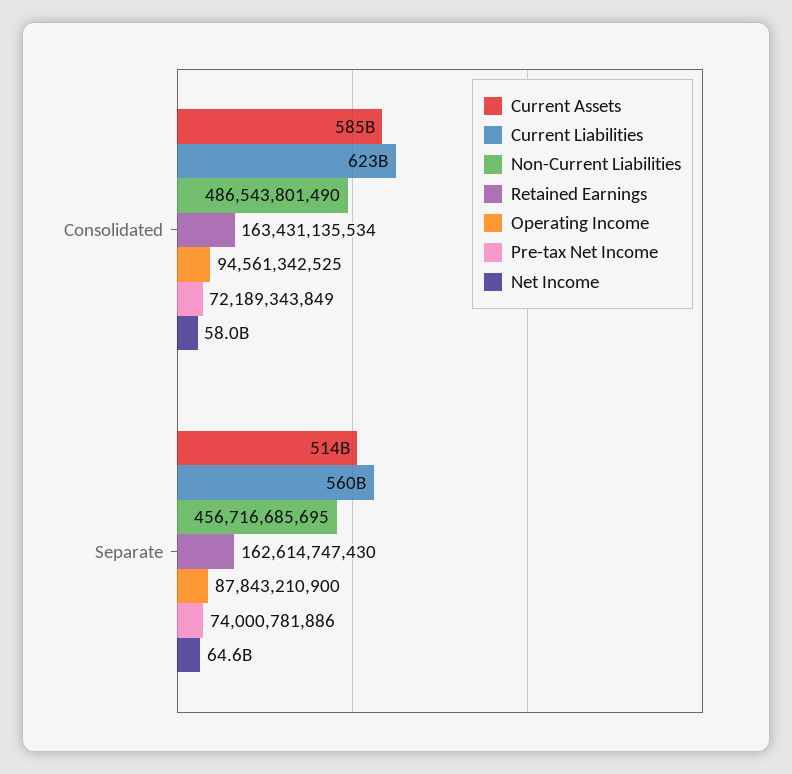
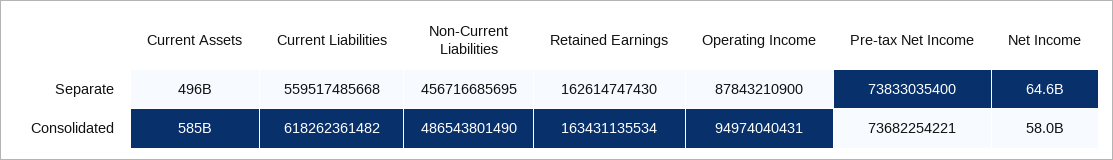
Current Liabilities, Consolidated: 623000000000 -> 618262361482
Operating Income, Consolidated: 94561342525 -> 94974040431
Pre-tax Net Income, Consolidated: 72189343849 -> 73682254221
Current Assets, Separate: 514000000000 -> 496000000000
Pre-tax Net Income, Separate: 74000781886 -> 73833035400

